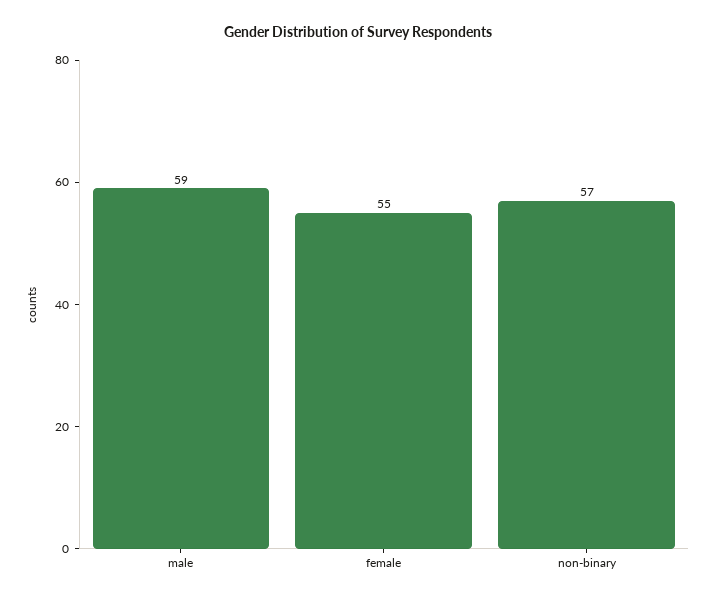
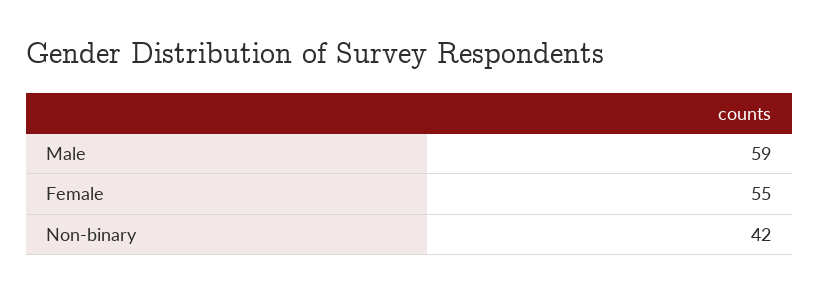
non-binary: 57 -> 42

